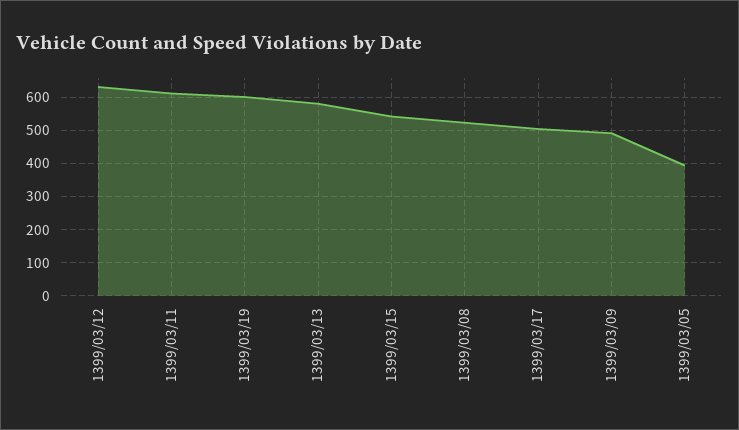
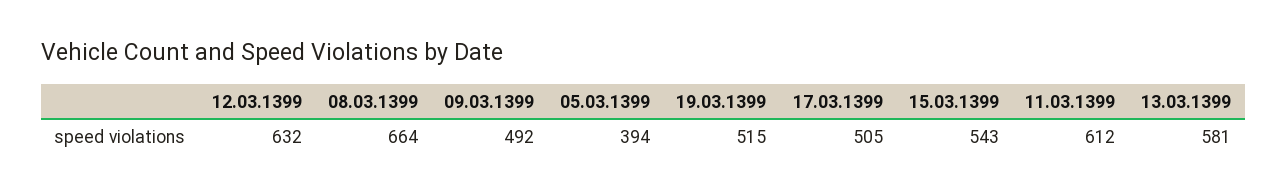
1399/03/19: 600 -> 515
1399/03/08: 520 -> 664

